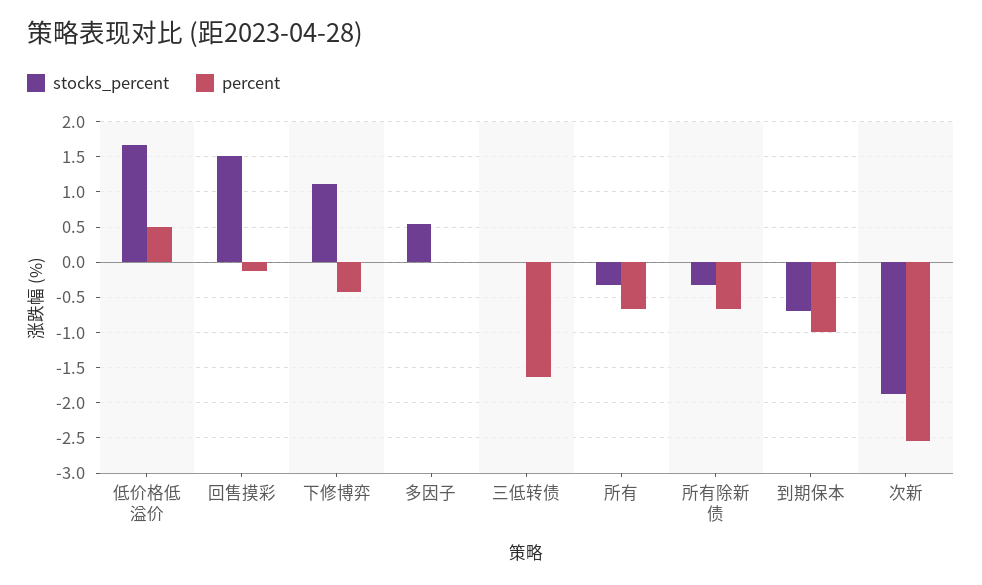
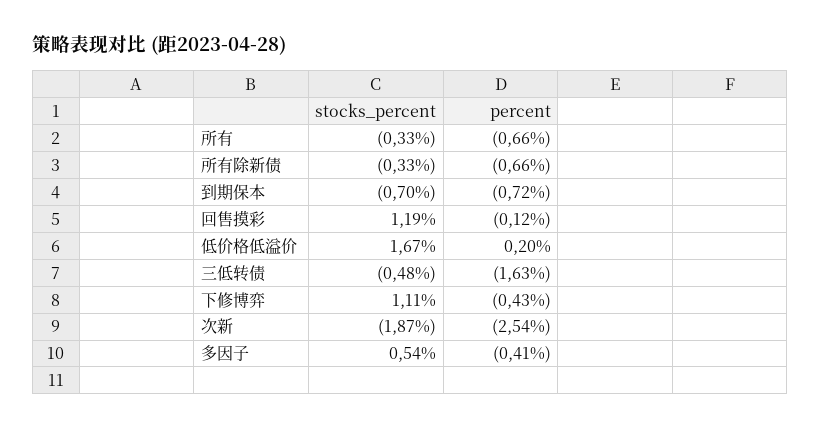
percent, 低价格低溢价: 0.5 -> 0.2
stocks_percent, 回售摸彩: 1.5 -> 1.19
percent, 多因子: 0 -> -0.41
stocks_percent, 三低转债: 0 -> -0.48
percent, 到期保本: -1 -> -0.72

